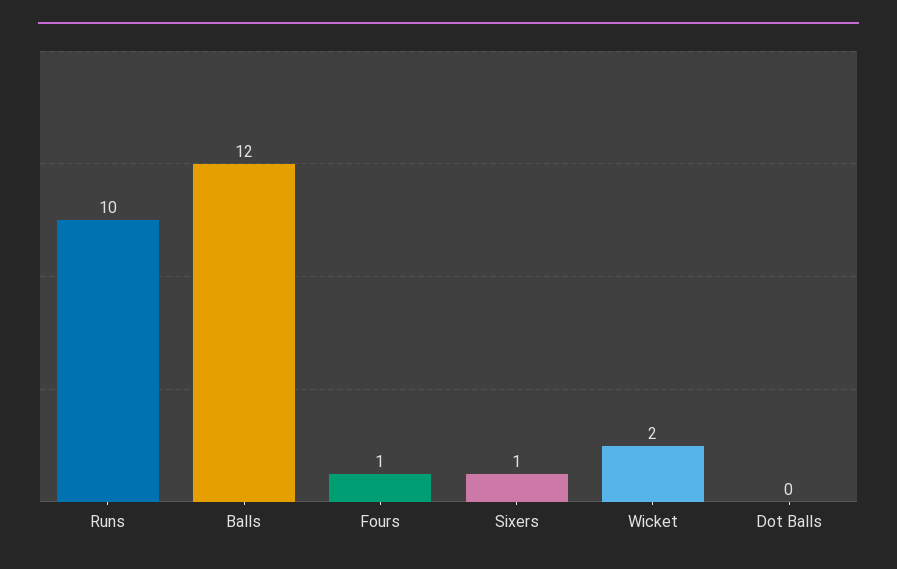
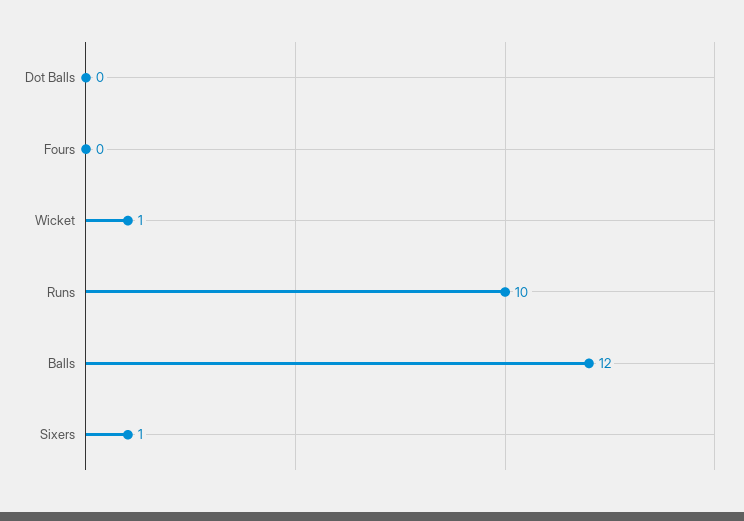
Fours: 1 -> 0
Wicket: 2 -> 1

